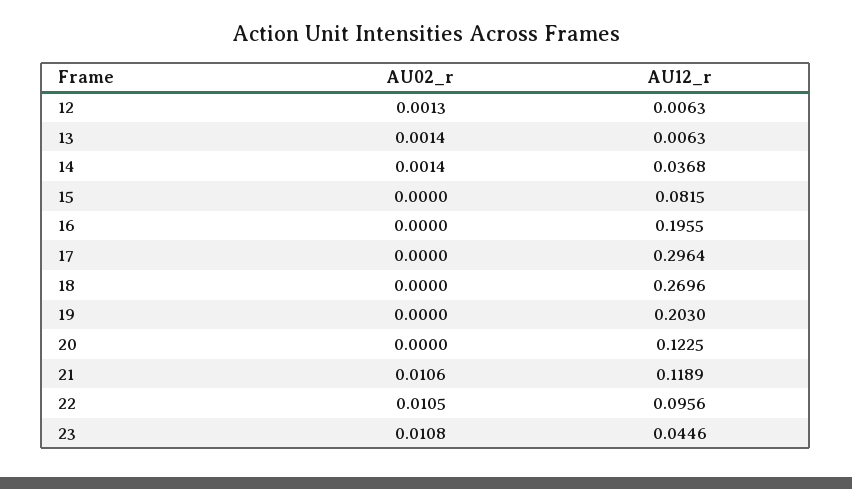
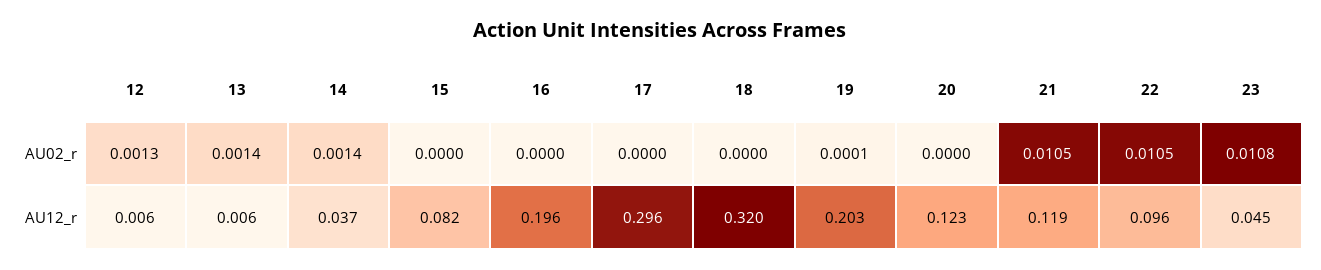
AU12_r, 18: 0.2696 -> 0.32
AU02_r, 19: 0 -> 0.0001
AU02_r, 21: 0.0106 -> 0.0105

